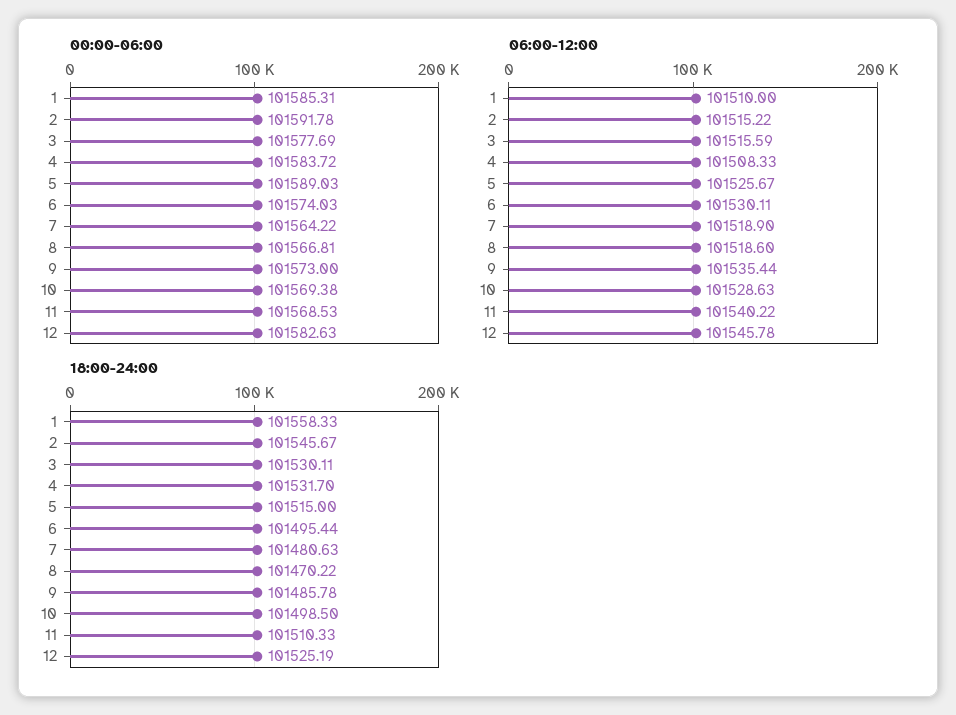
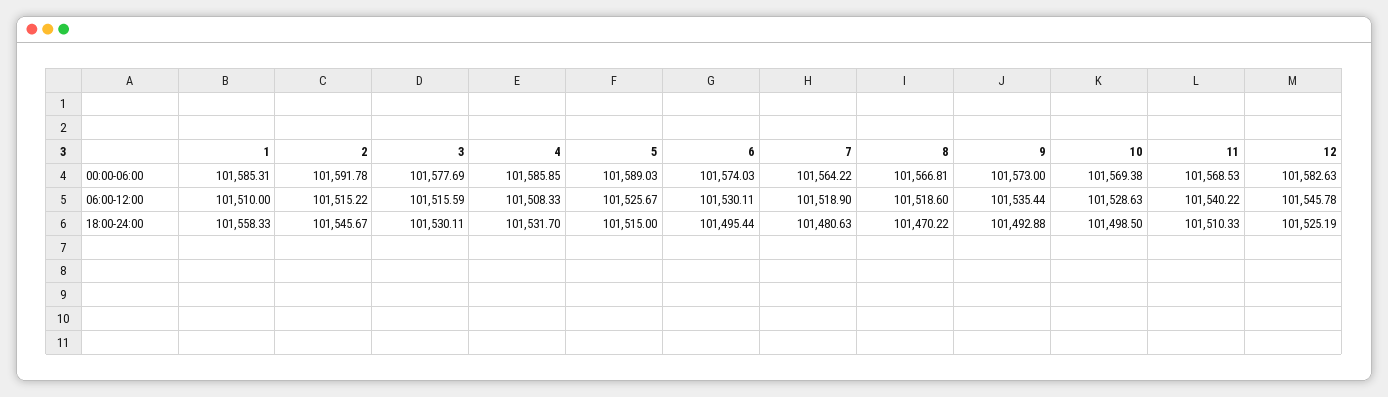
00:00-06:00, 4: 101583.72 -> 101585.85
18:00-24:00, 9: 101485.78 -> 101492.88

